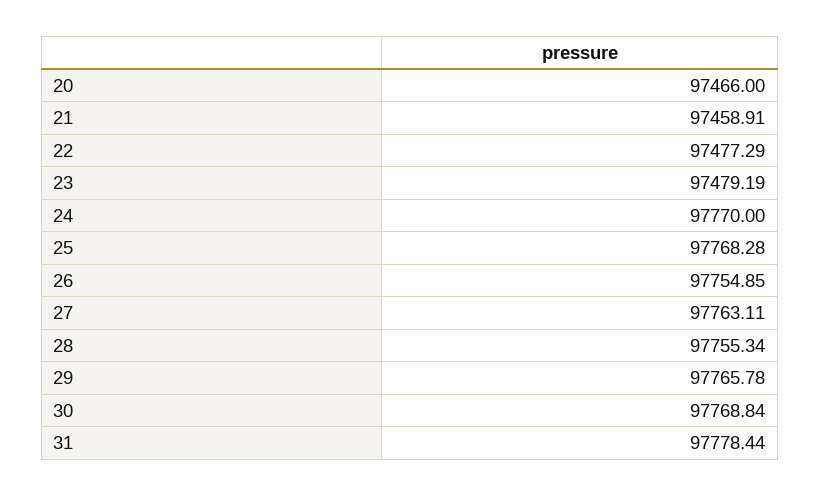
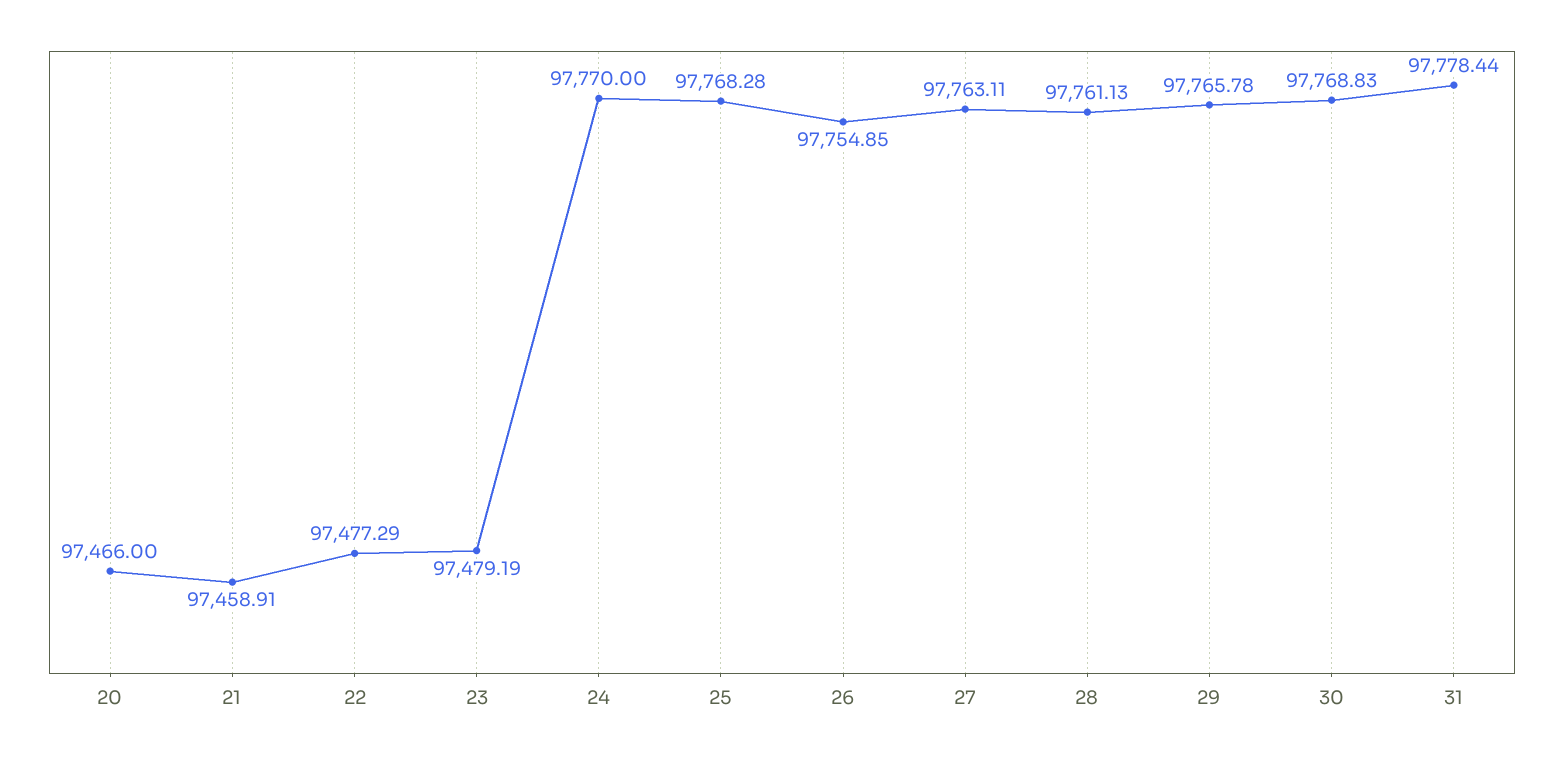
28: 97755.34 -> 97761.13
30: 97768.84 -> 97768.83

